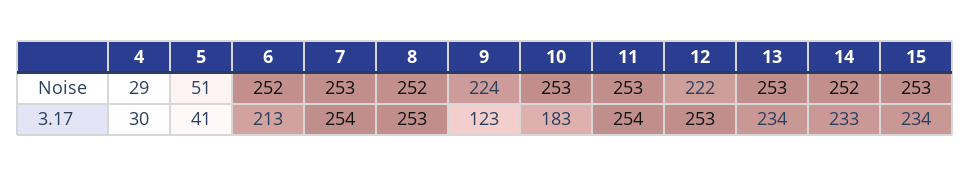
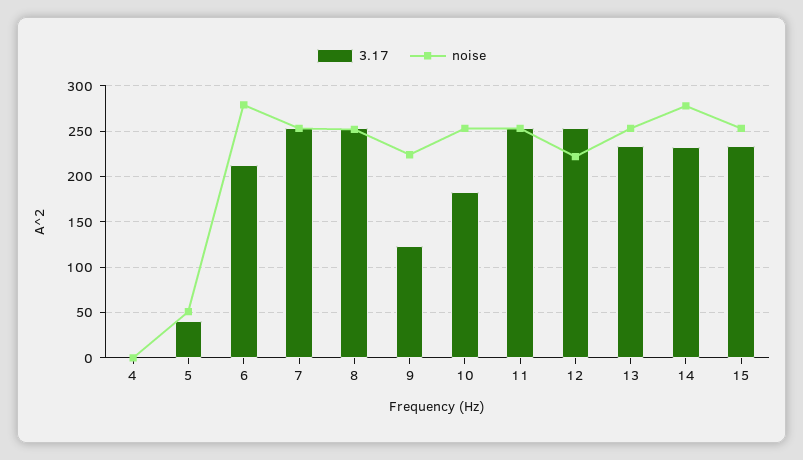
Noise, 4: 29 -> 0
Noise, 6: 252 -> 280
Noise, 14: 252 -> 280
3.17, 4: 30 -> 0

